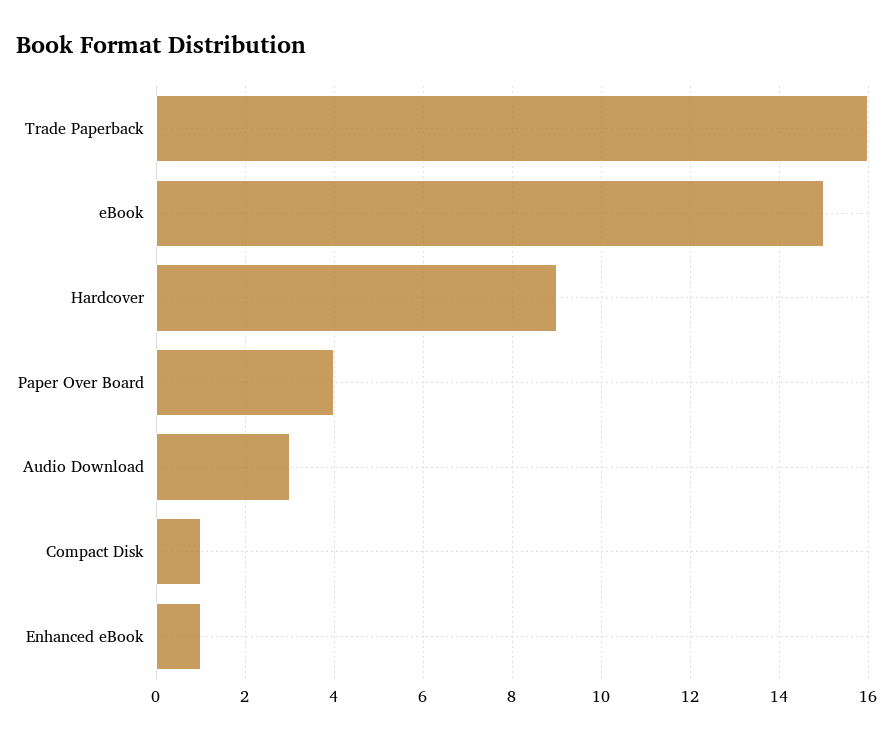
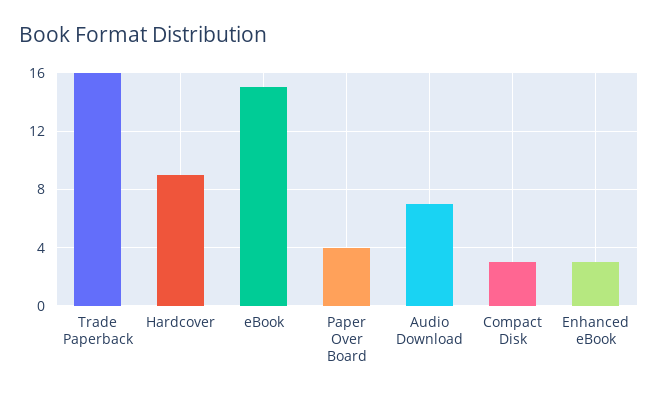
Audio Download: 3 -> 7
Compact Disk: 1 -> 3
Enhanced eBook: 1 -> 3

